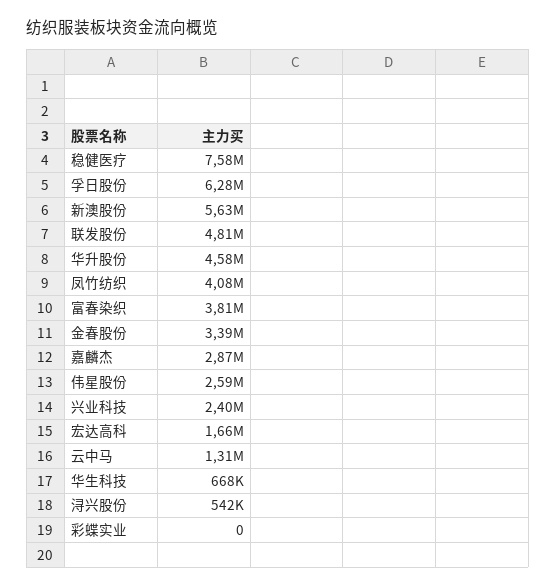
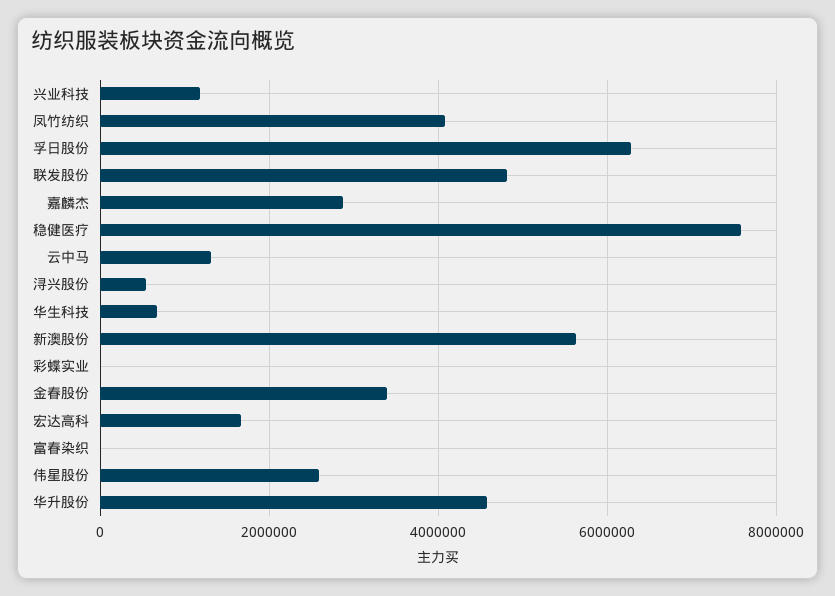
富春染织: 3810000 -> 0
兴业科技: 2400000 -> 1200000

